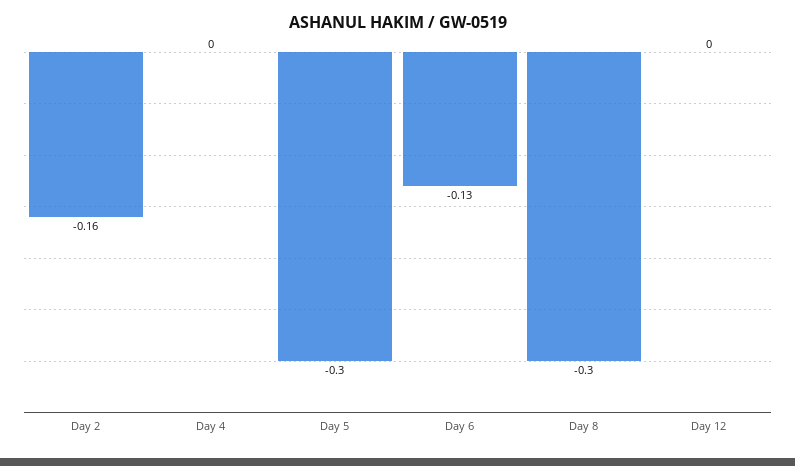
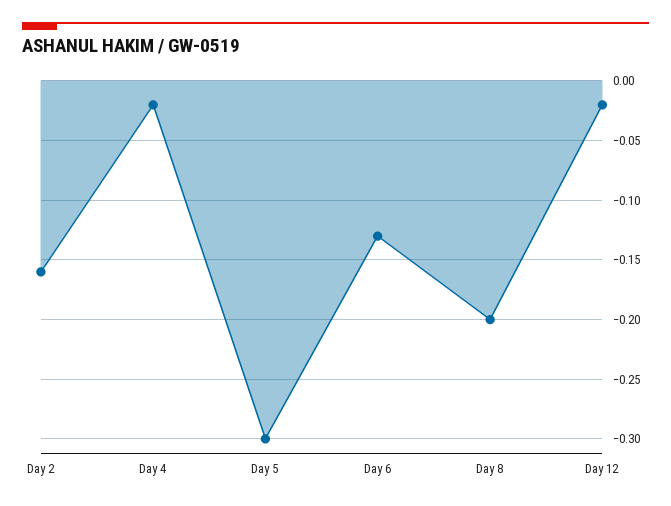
Day 4: 0 -> -0.02
Day 8: -0.3 -> -0.2
Day 12: 0 -> -0.02

